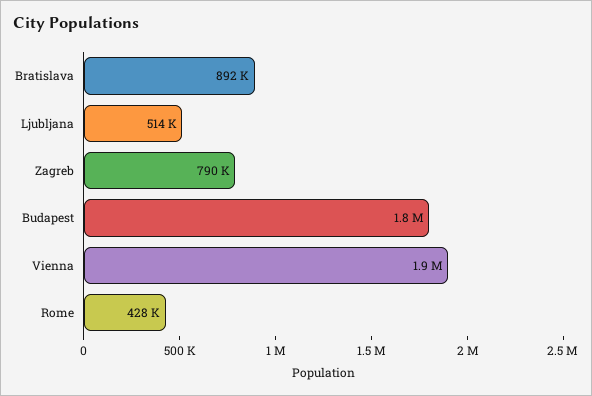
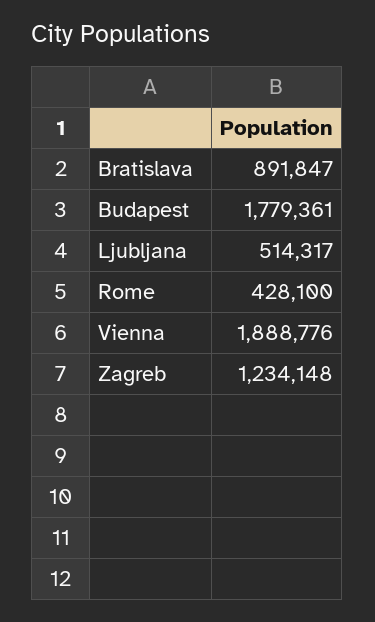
Zagreb: 790000 -> 1234148

